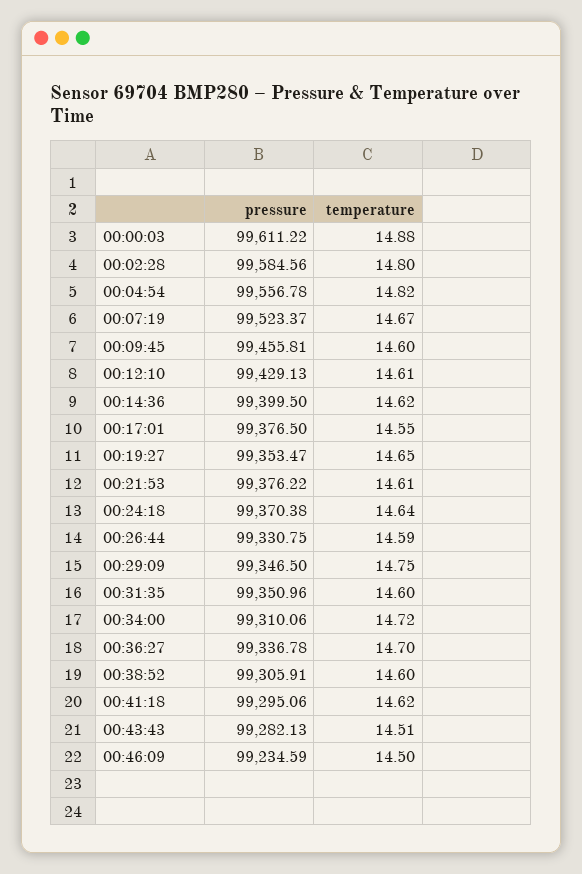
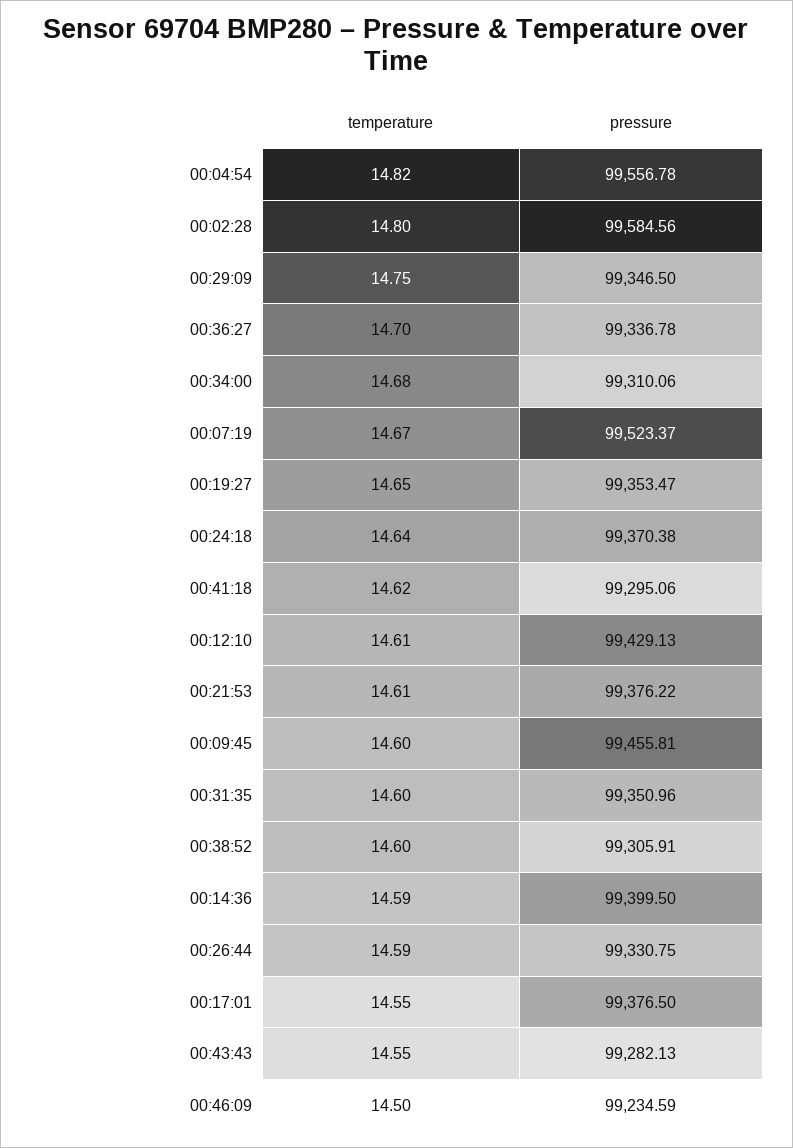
pressure, 00:00:03: 99611.22 -> none
temperature, 00:00:03: 14.88 -> none
temperature, 00:14:36: 14.62 -> 14.59
temperature, 00:34:00: 14.72 -> 14.68
temperature, 00:43:43: 14.51 -> 14.55

